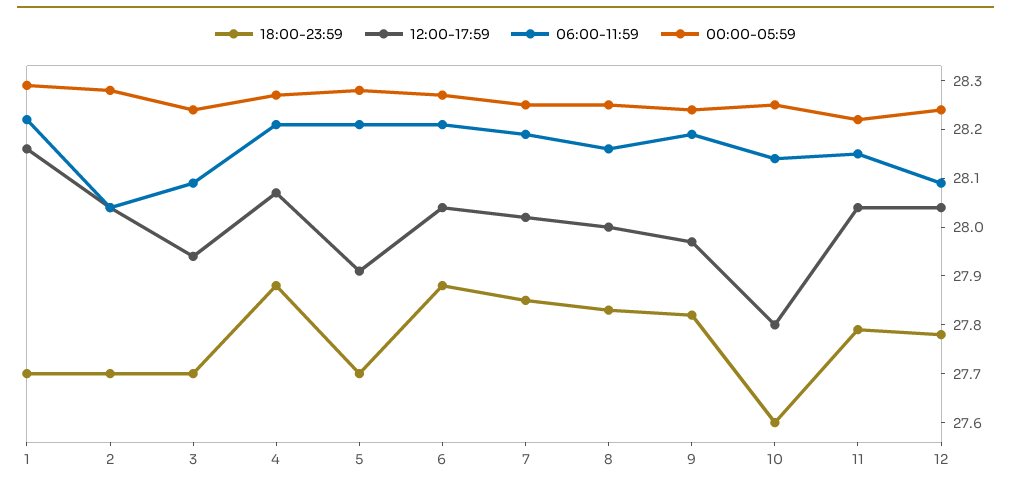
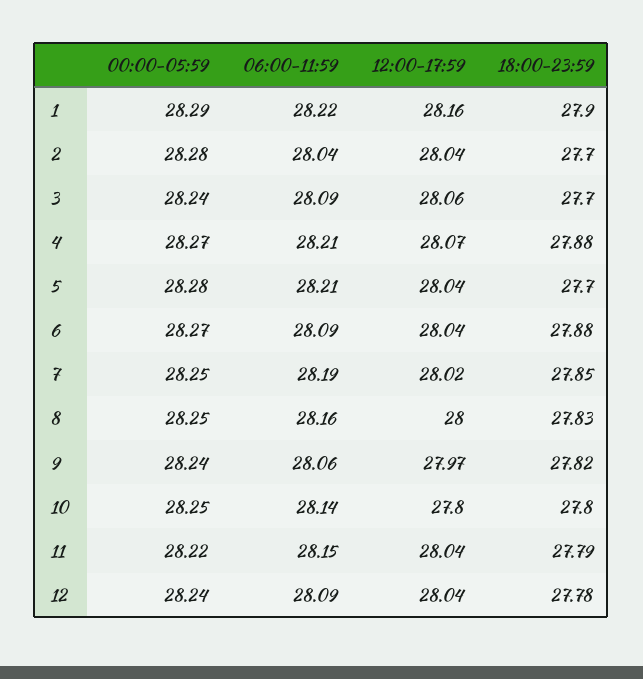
18:00-23:59, 1: 27.7 -> 27.9
12:00-17:59, 3: 27.95 -> 28.06
12:00-17:59, 5: 27.9 -> 28.04
06:00-11:59, 6: 28.2 -> 28.09
06:00-11:59, 9: 28.2 -> 28.06
18:00-23:59, 10: 27.6 -> 27.8

